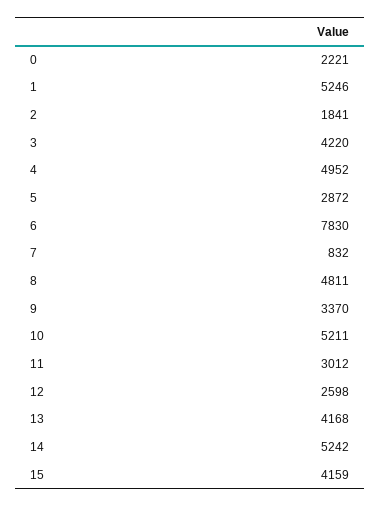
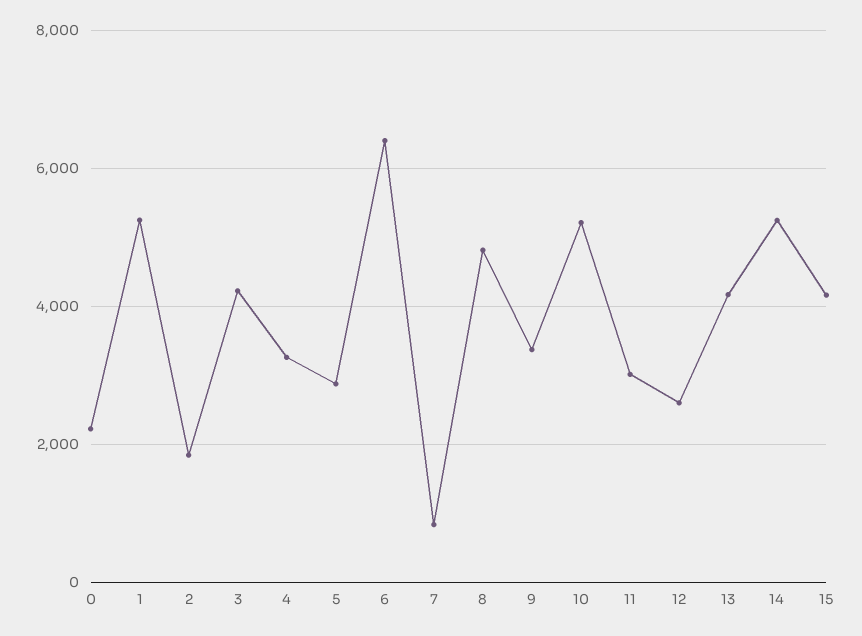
4: 4952 -> 3200
6: 7830 -> 6400

